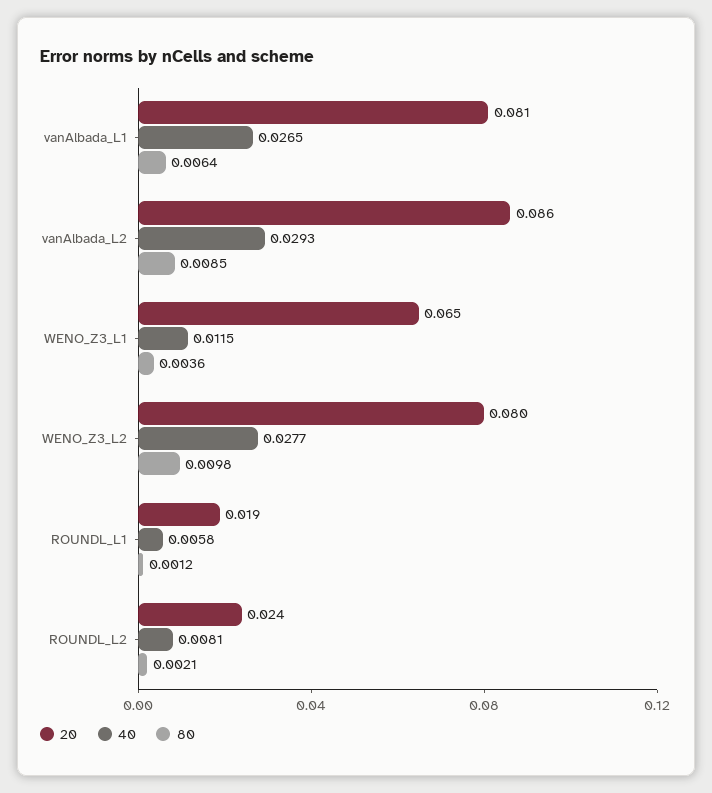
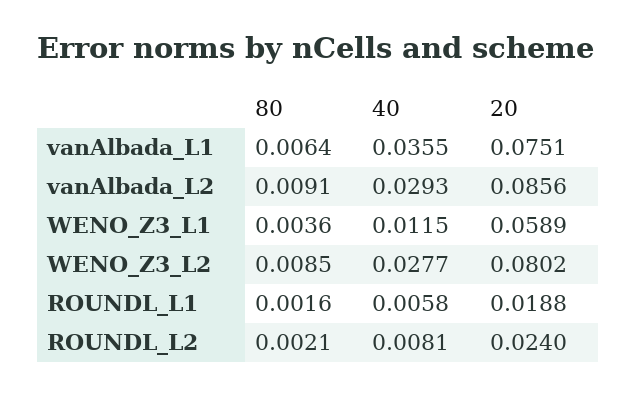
20, vanAlbada_L1: 0.081 -> 0.0751
40, vanAlbada_L1: 0.0265 -> 0.0355
80, vanAlbada_L2: 0.0085 -> 0.0091
20, WENO_Z3_L1: 0.065 -> 0.0589
80, WENO_Z3_L2: 0.0098 -> 0.0085
80, ROUNDL_L1: 0.0012 -> 0.0016

